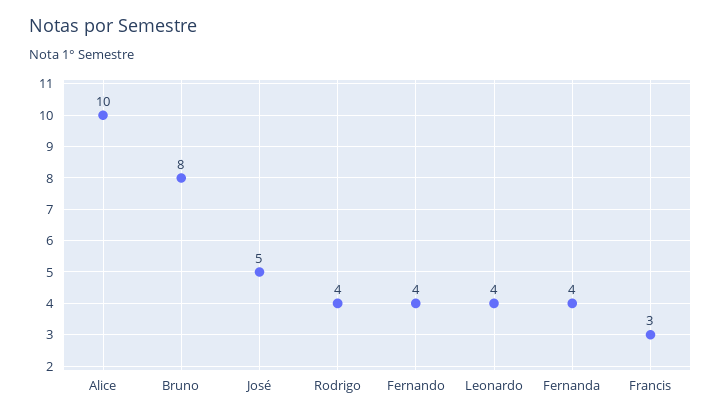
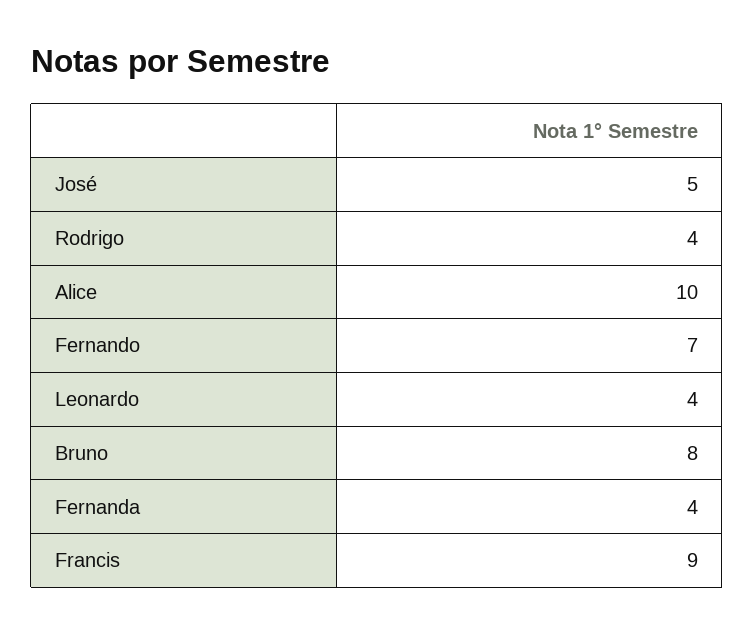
Fernando: 4 -> 7
Francis: 3 -> 9

